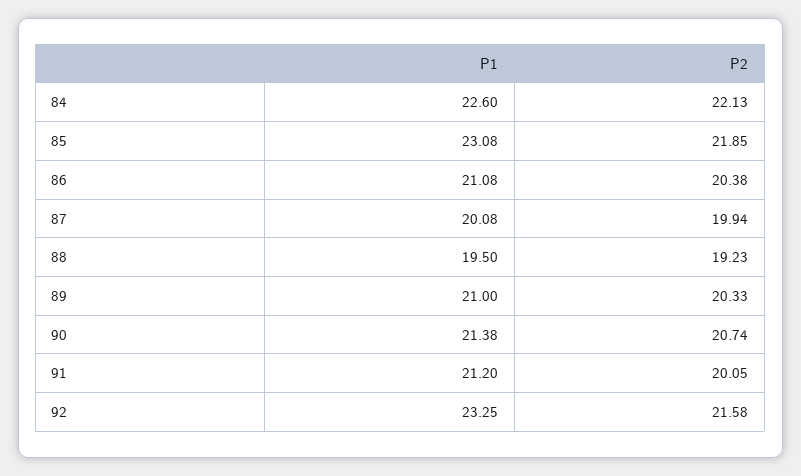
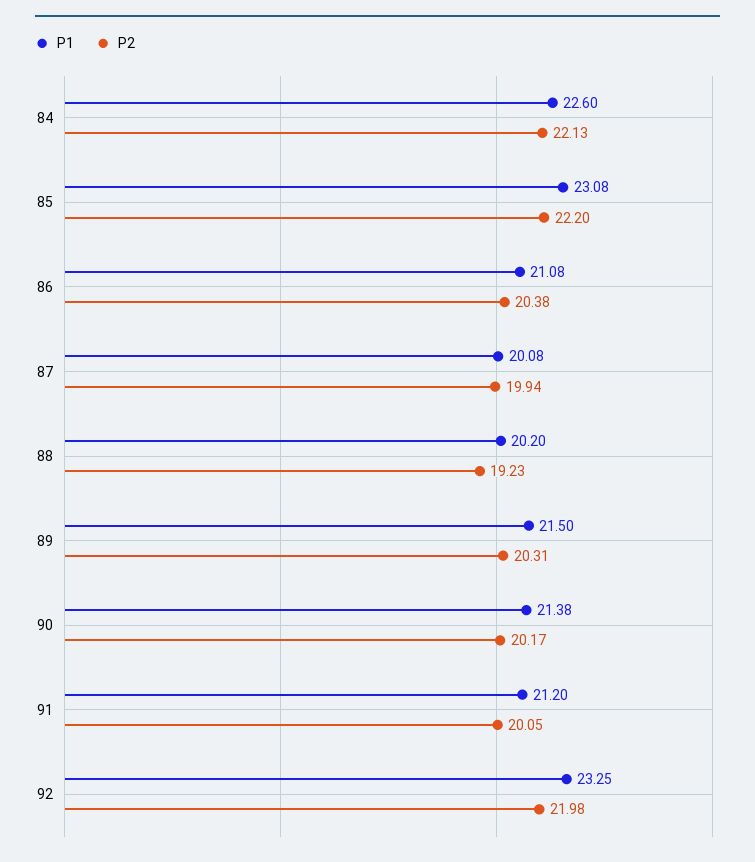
P2, 85: 21.85 -> 22.2
P1, 88: 19.5 -> 20.2
P1, 89: 21 -> 21.5
P2, 89: 20.33 -> 20.31
P2, 90: 20.74 -> 20.17
P2, 92: 21.58 -> 21.98

